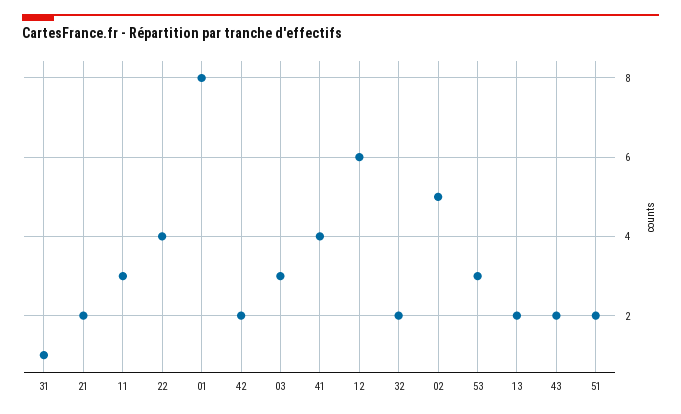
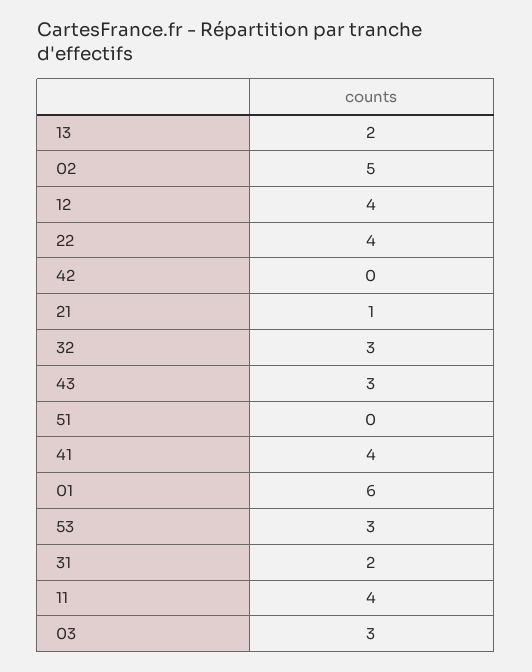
31: 1 -> 2
21: 2 -> 1
11: 3 -> 4
01: 8 -> 6
42: 2 -> 0
12: 6 -> 4
32: 2 -> 3
43: 2 -> 3
51: 2 -> 0

